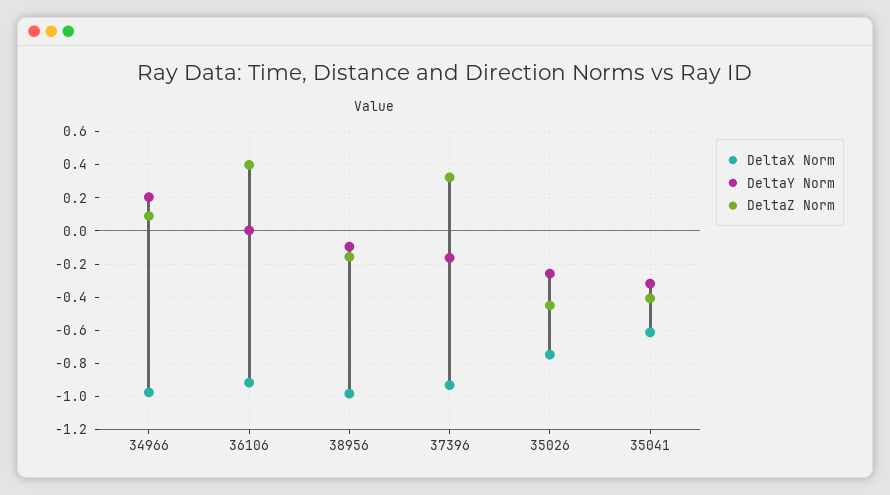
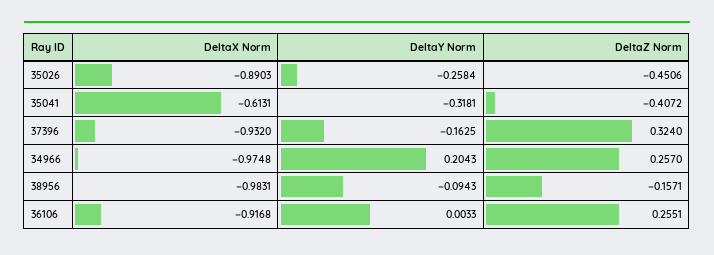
DeltaZ Norm, 34966: 0.1 -> 0.257
DeltaZ Norm, 36106: 0.4 -> 0.2551
DeltaX Norm, 35026: -0.75 -> -0.8903

